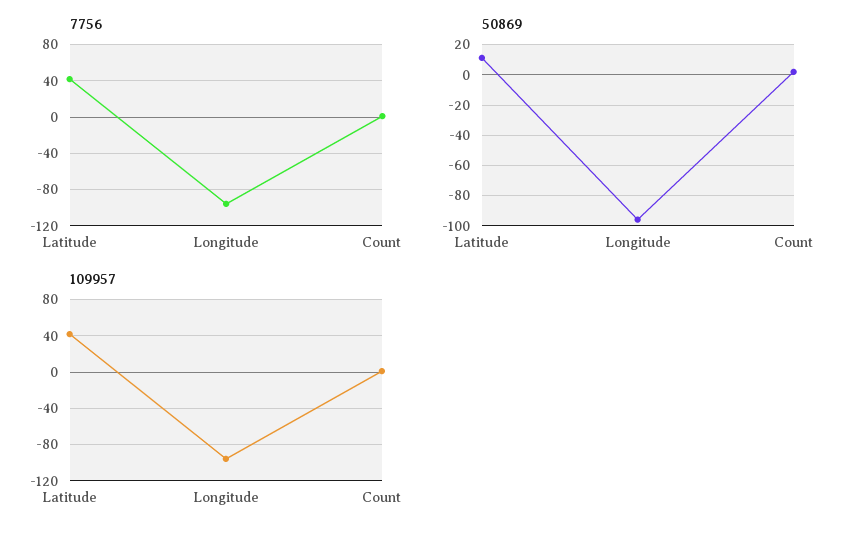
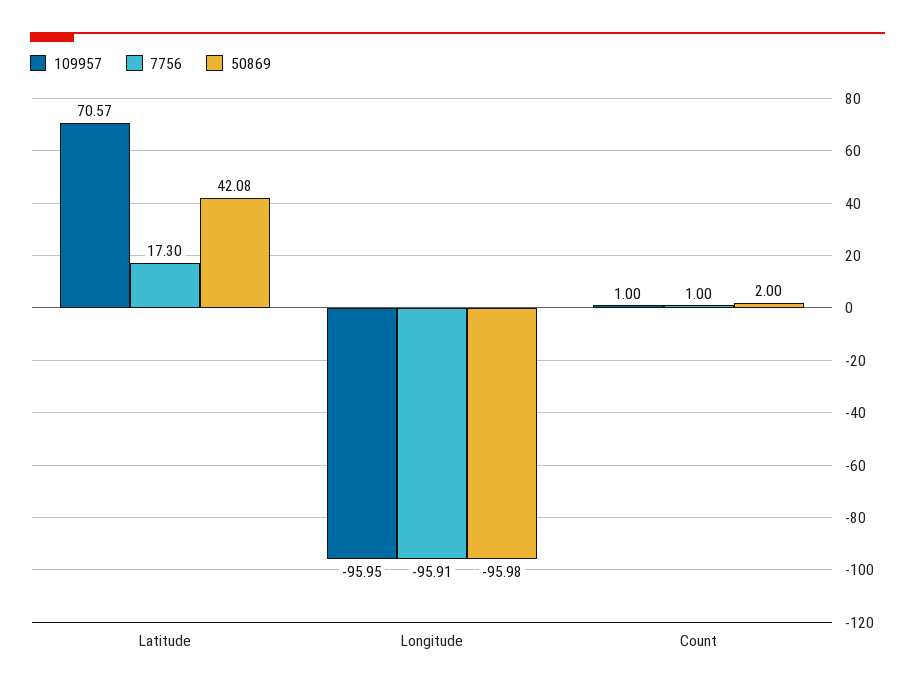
7756, Latitude: 40 -> 17.3
50869, Latitude: 10 -> 42.08
109957, Latitude: 40 -> 70.57

